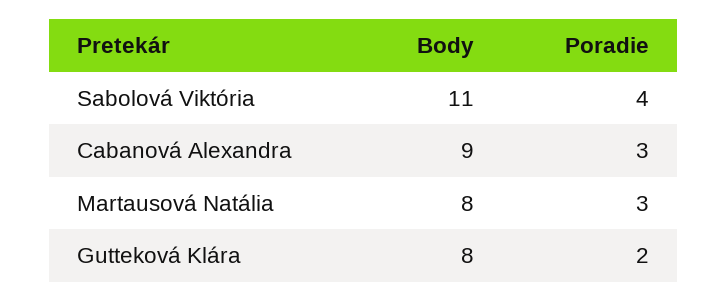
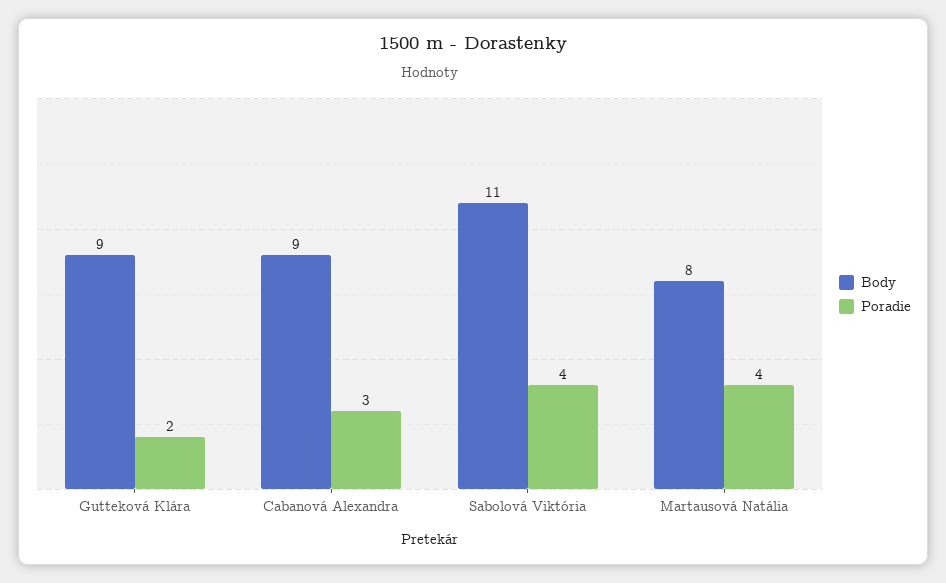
Poradie, Martausová Natália: 3 -> 4
Body, Gutteková Klára: 8 -> 9

